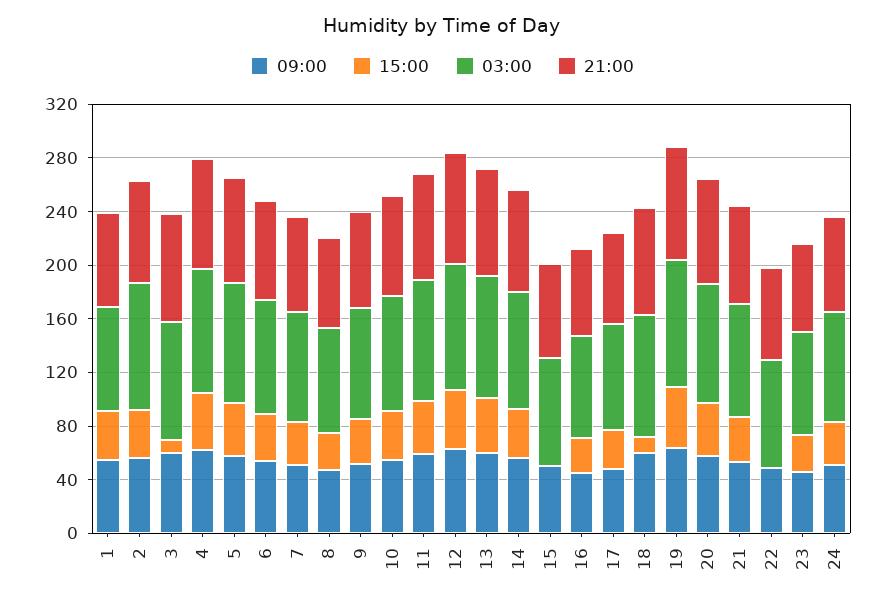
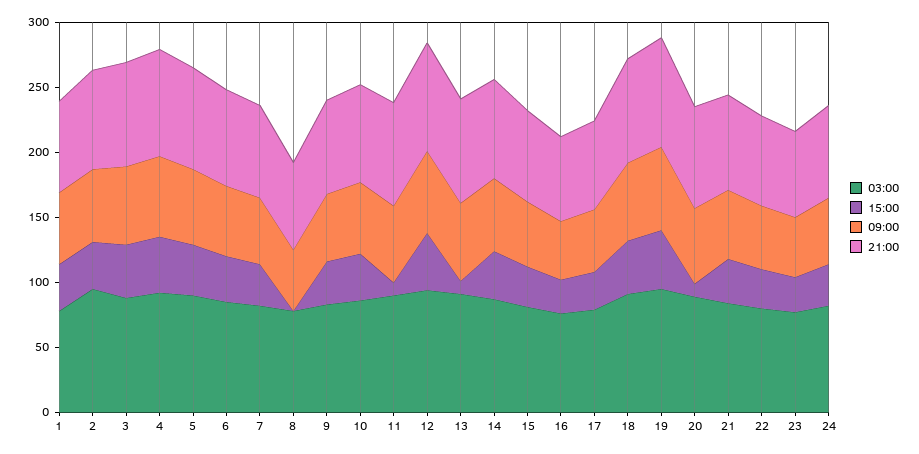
15:00, 3: 10 -> 40
15:00, 8: 30 -> 0
15:00, 11: 40 -> 10
15:00, 13: 40 -> 10
15:00, 15: 0 -> 30
15:00, 18: 10 -> 40
15:00, 20: 40 -> 10
15:00, 22: 0 -> 30

